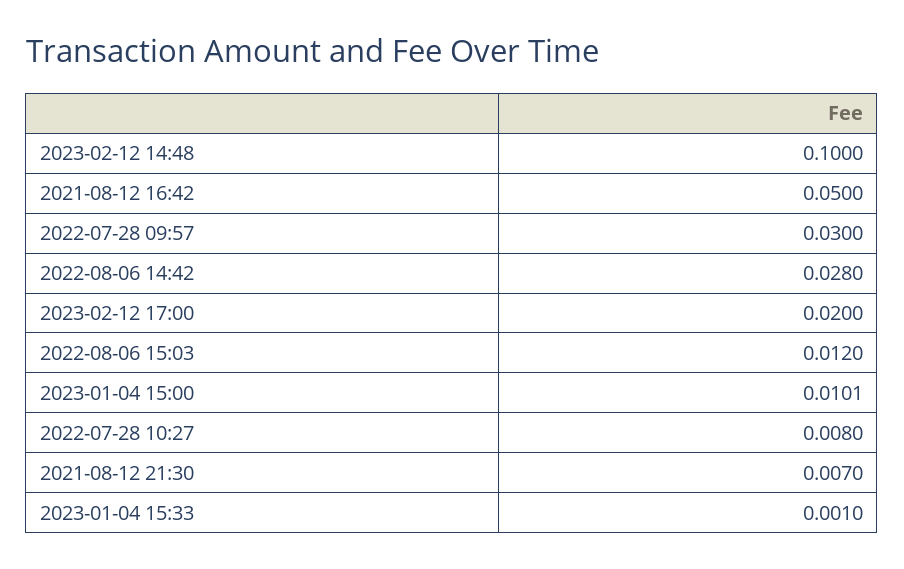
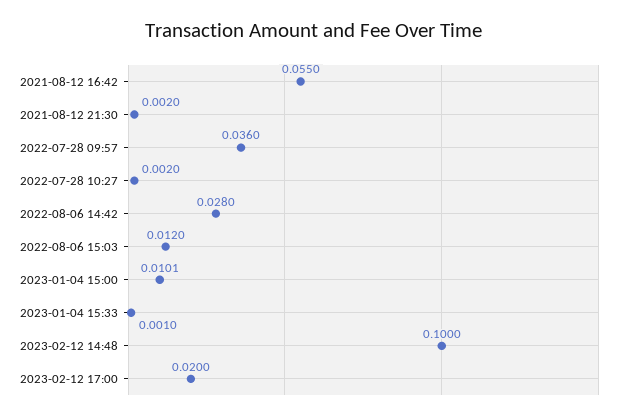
2021-08-12 16:42: 0.05 -> 0.055
2022-07-28 09:57: 0.03 -> 0.036
2022-07-28 10:27: 0.008 -> 0.002
2021-08-12 21:30: 0.007 -> 0.002

